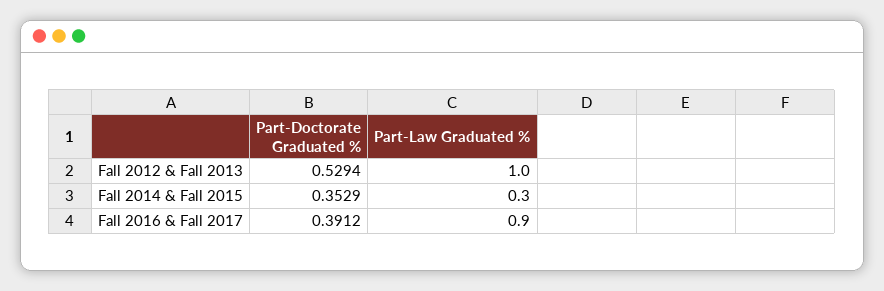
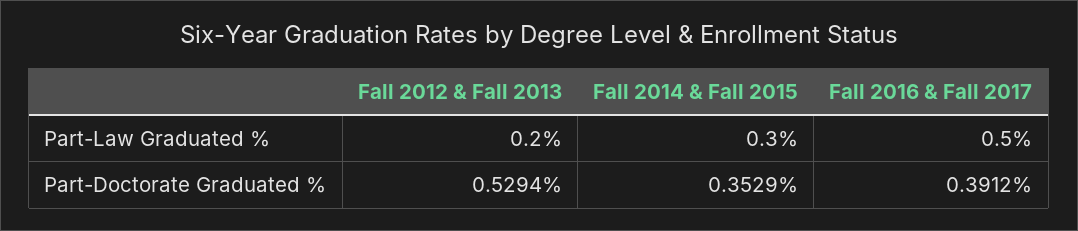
Part-Law Graduated %, Fall 2012 & Fall 2013: 1 -> 0.2
Part-Law Graduated %, Fall 2016 & Fall 2017: 0.9 -> 0.5

